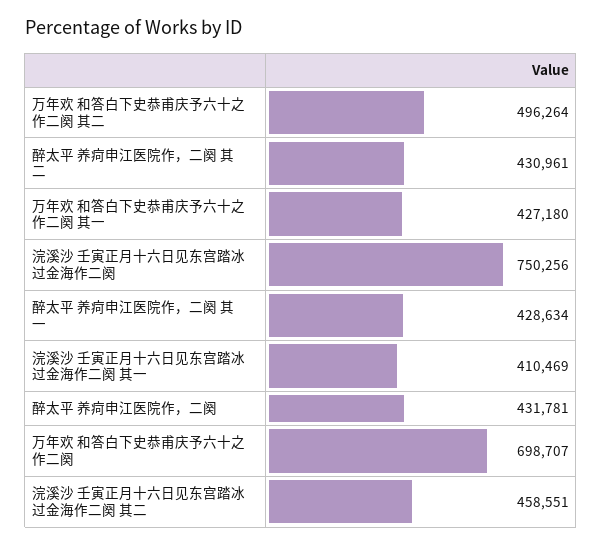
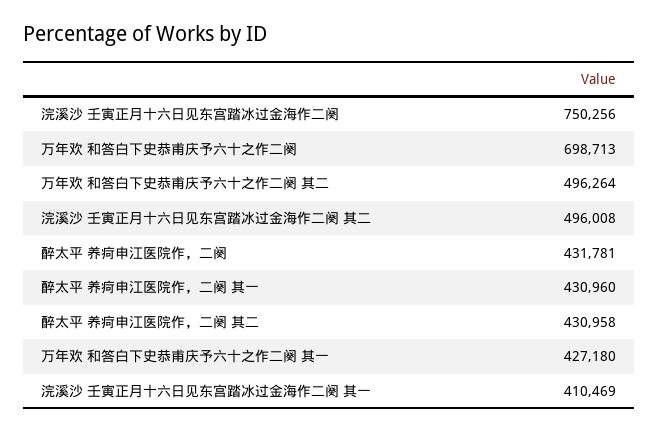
醉太平 养疴申江医院作，二阕 其二: 430961 -> 430958
醉太平 养疴申江医院作，二阕 其一: 428634 -> 430960
万年欢 和答白下史恭甫庆予六十之作二阕: 698707 -> 698713
浣溪沙 壬寅正月十六日见东宫踏冰过金海作二阕 其二: 458551 -> 496008

